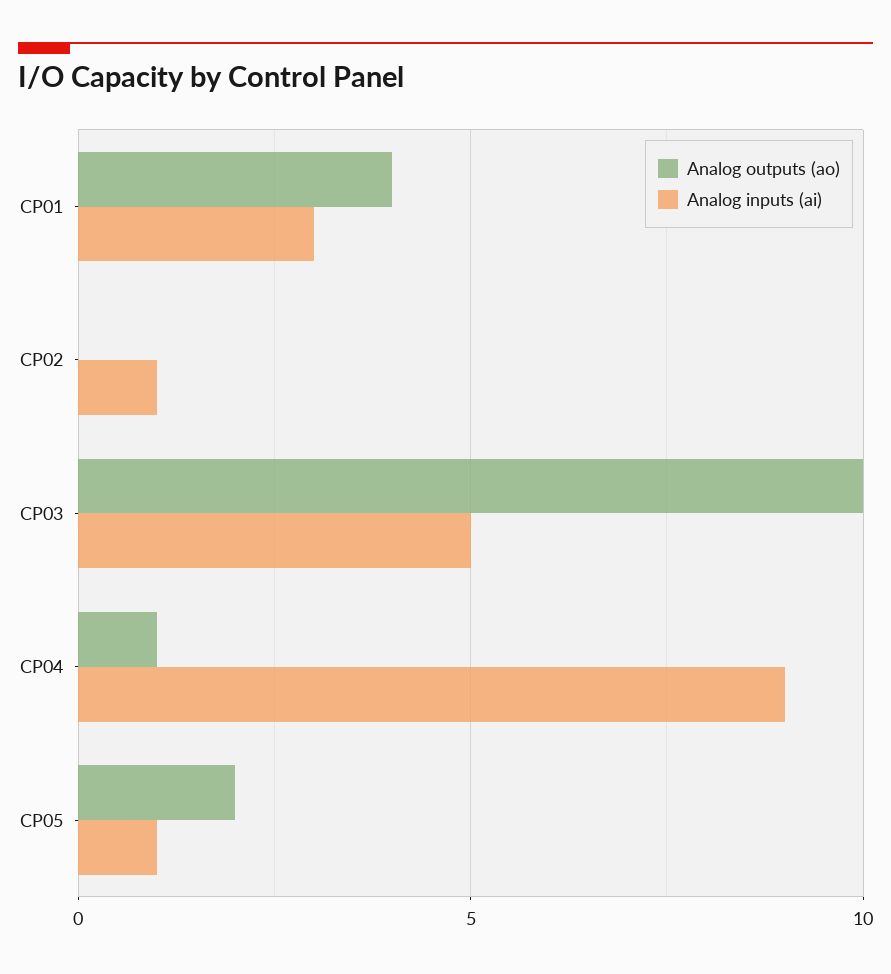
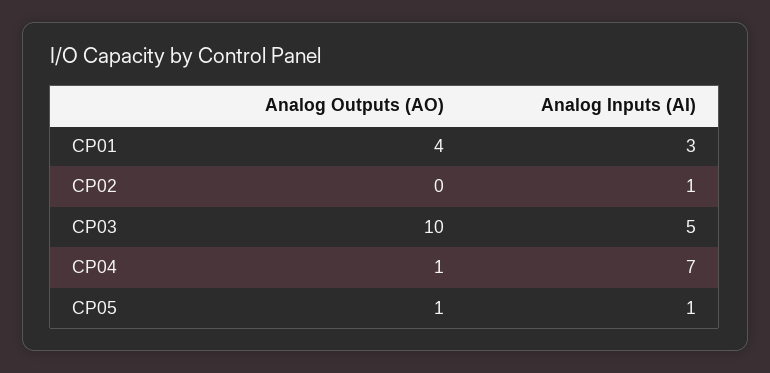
Analog inputs (ai), CP04: 9 -> 7
Analog outputs (ao), CP05: 2 -> 1

